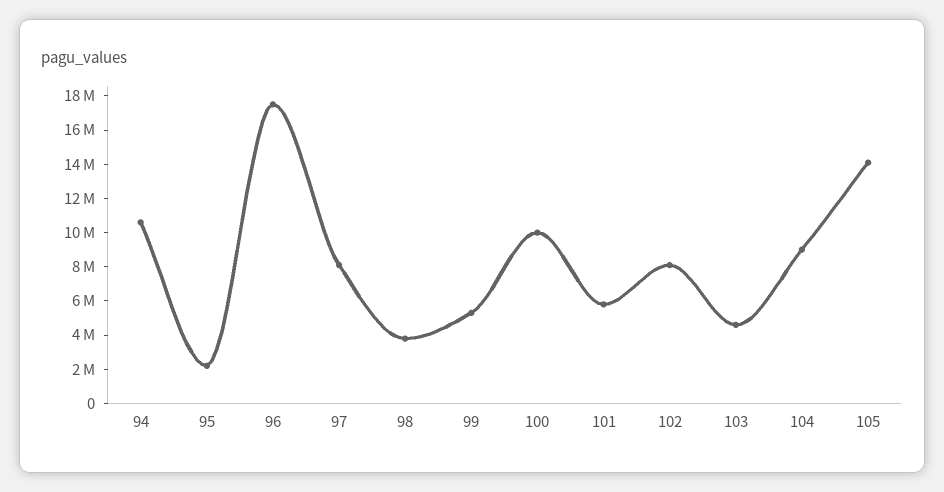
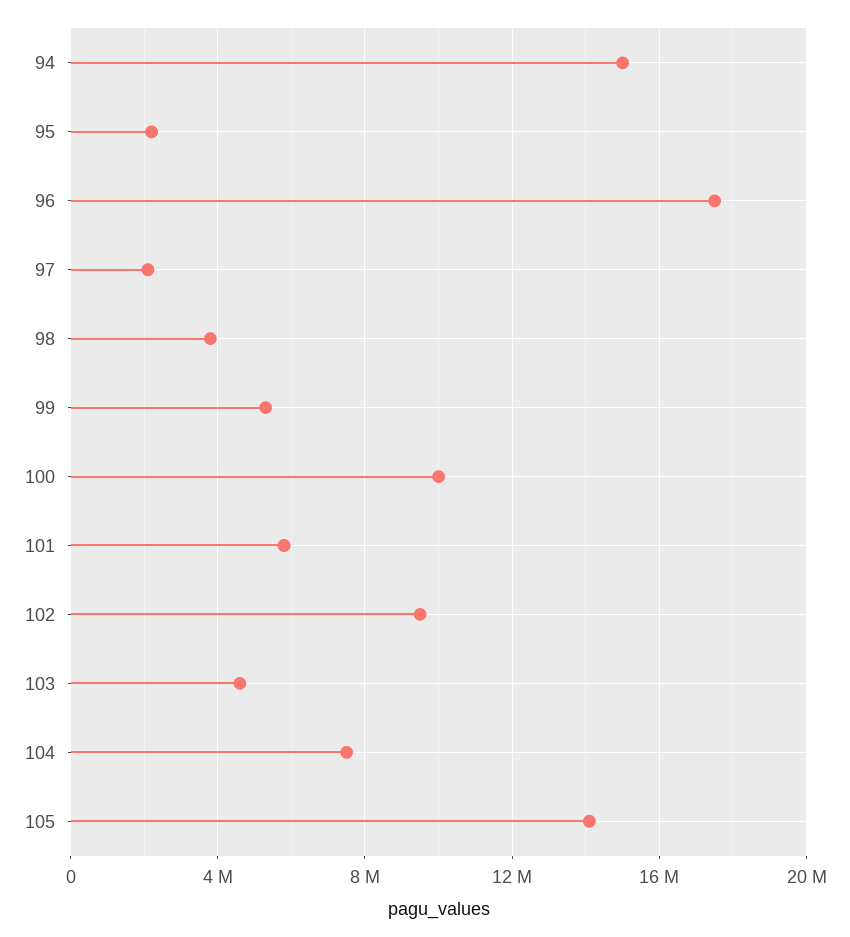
94: 10500000 -> 15000000
97: 8000000 -> 2000000
102: 8000000 -> 9500000
104: 9000000 -> 7500000

